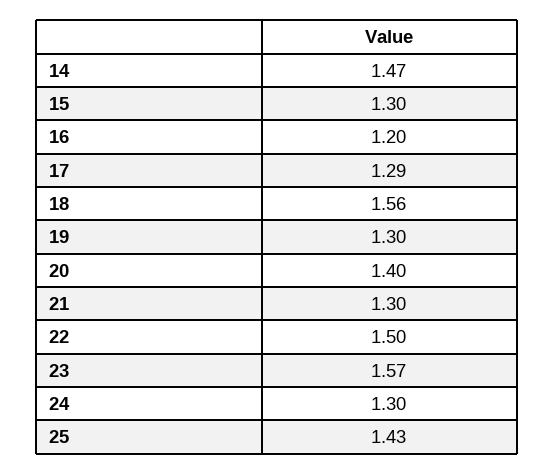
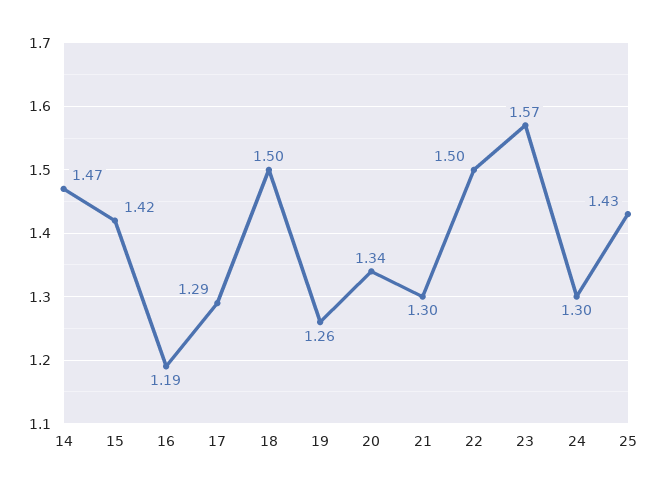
15: 1.3 -> 1.42
16: 1.2 -> 1.19
18: 1.56 -> 1.5
19: 1.3 -> 1.26
20: 1.4 -> 1.34

